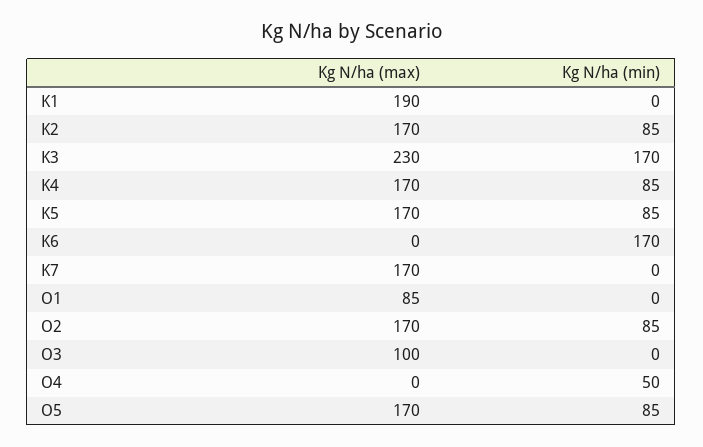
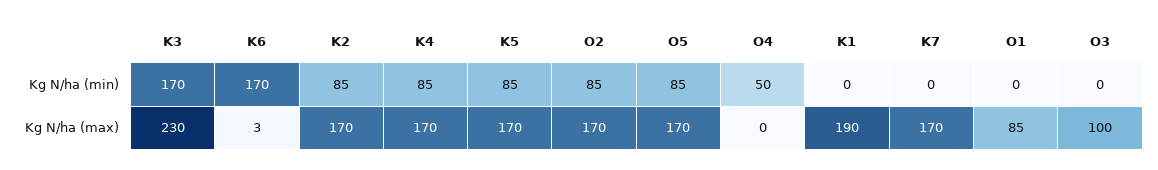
Kg N/ha (max), K6: 0 -> 3

